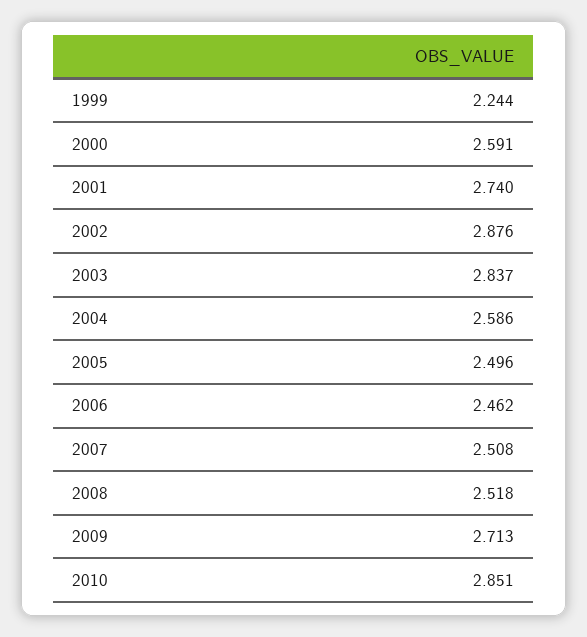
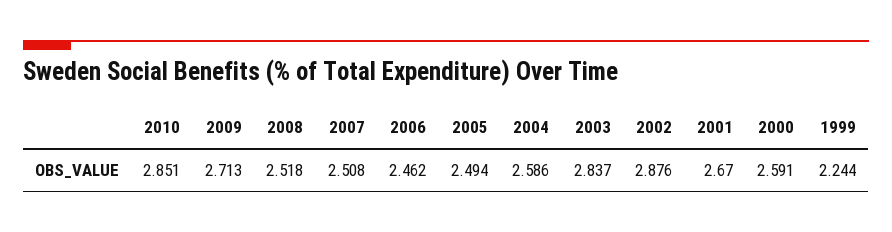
2001: 2.74 -> 2.67
2005: 2.496 -> 2.494

